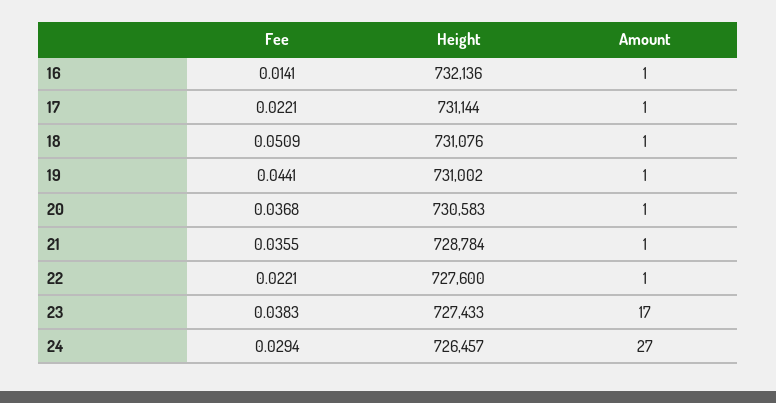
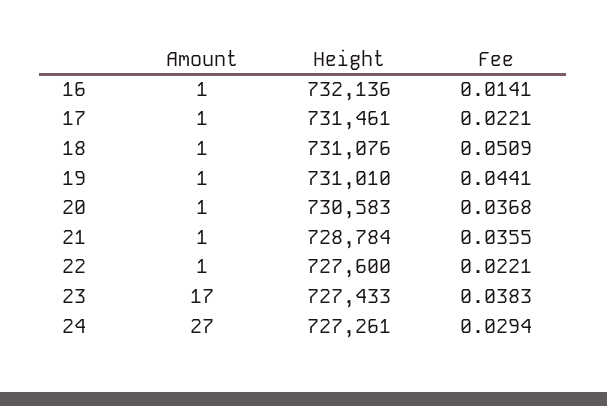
Height, 17: 731144 -> 731461
Height, 19: 731002 -> 731010
Height, 24: 726457 -> 727261

